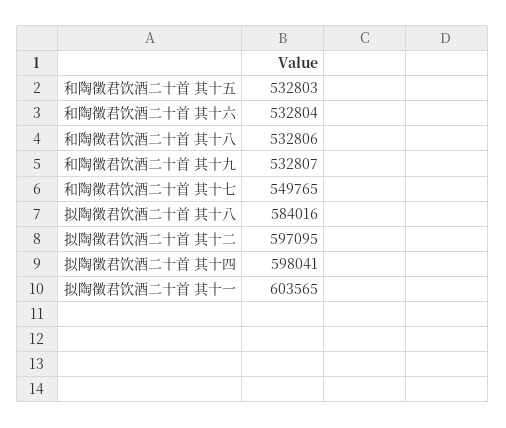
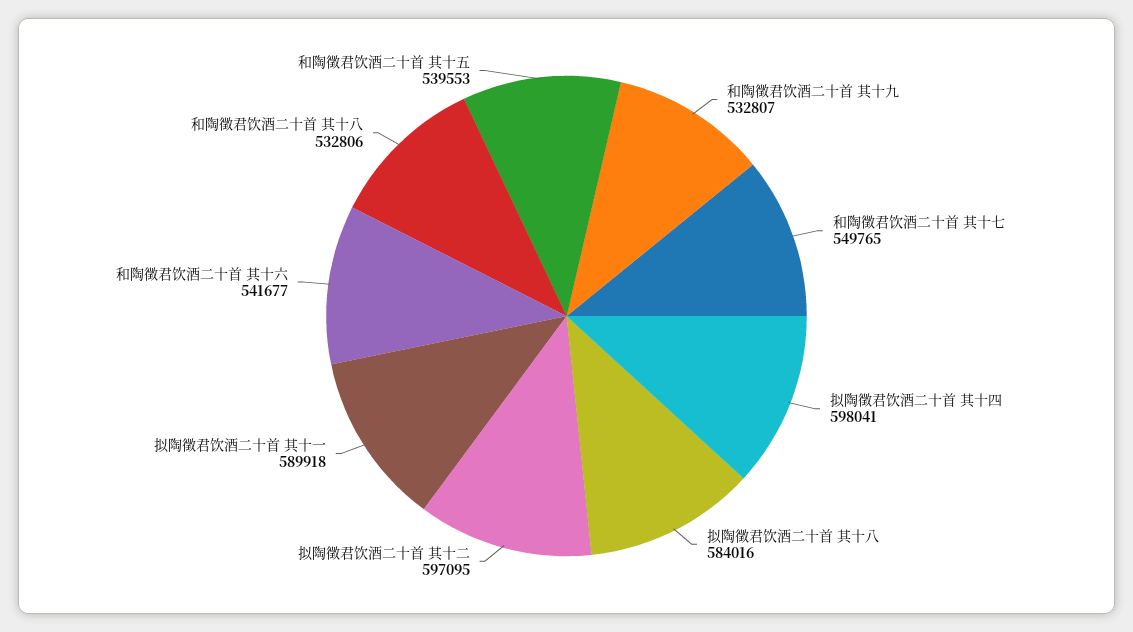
和陶徵君饮酒二十首 其十五: 532803 -> 539553
和陶徵君饮酒二十首 其十六: 532804 -> 541677
拟陶徵君饮酒二十首 其十一: 603565 -> 589918

